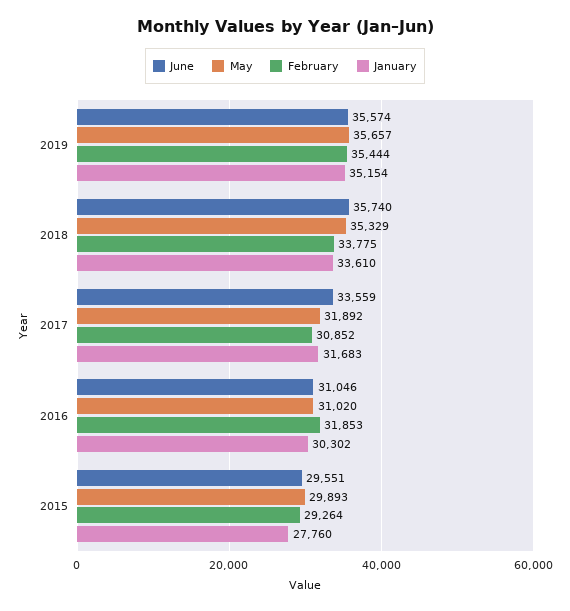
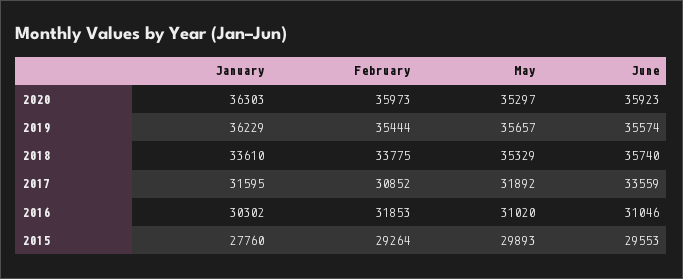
January, 2019: 35154 -> 36229
January, 2017: 31683 -> 31595
June, 2015: 29551 -> 29553
January, 2020: none -> 36303
February, 2020: none -> 35973
May, 2020: none -> 35297
June, 2020: none -> 35923

